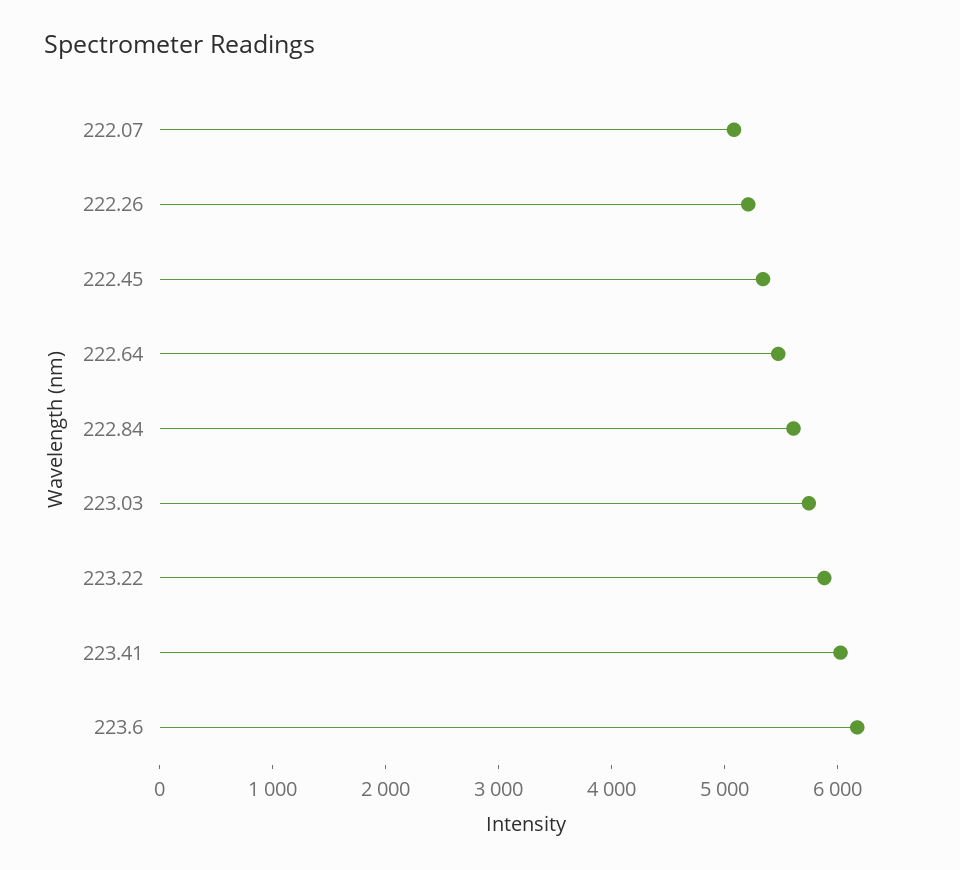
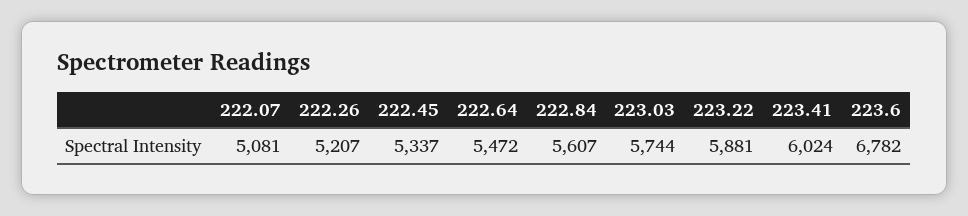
223.6: 6200 -> 6782

